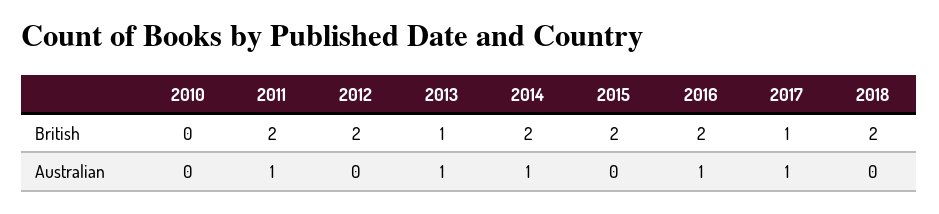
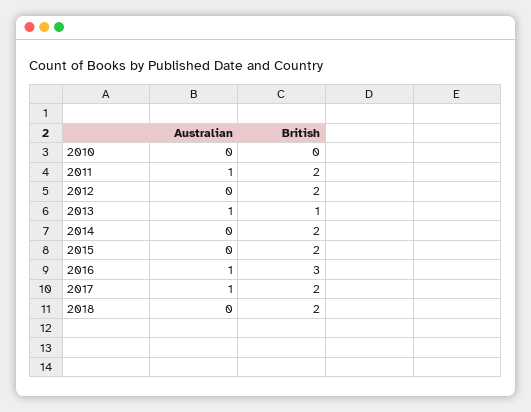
2016, British: 2 -> 3
2017, British: 1 -> 2
2014, Australian: 1 -> 0

